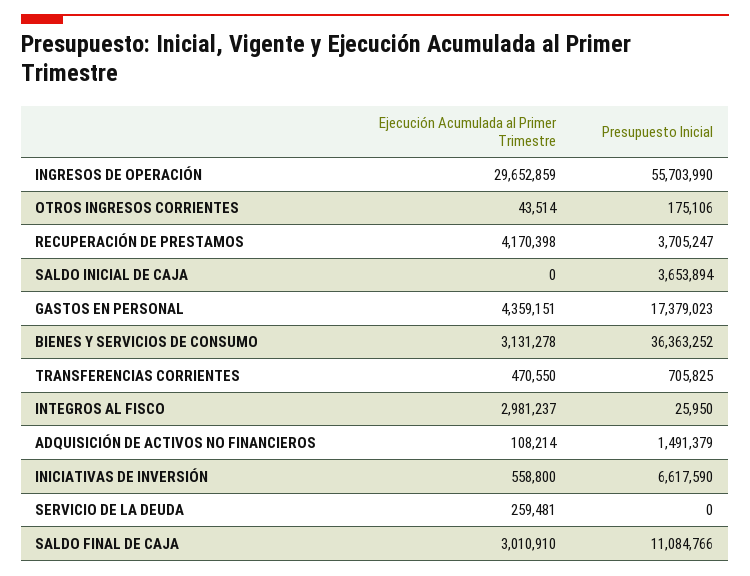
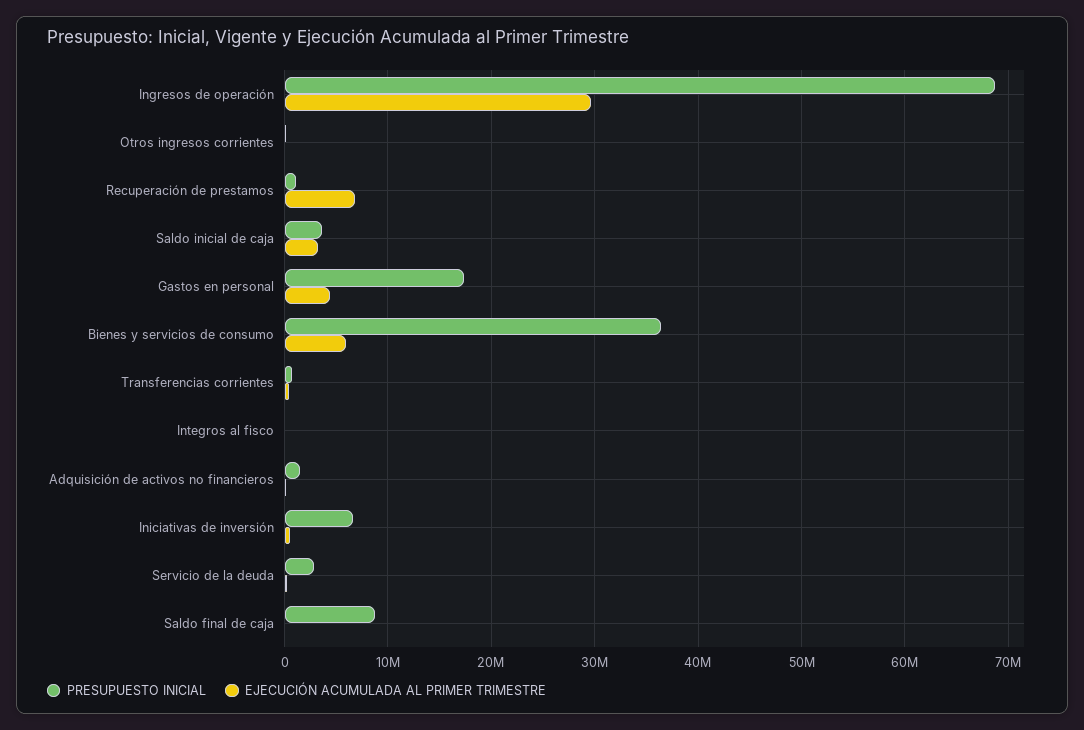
Presupuesto Inicial, INGRESOS DE OPERACIÓN: 55703990 -> 69000000
Ejecución Acumulada al Primer Trimestre, RECUPERACIÓN DE PRESTAMOS: 4170398 -> 7000000
Presupuesto Inicial, RECUPERACIÓN DE PRESTAMOS: 3705247 -> 1000000
Ejecución Acumulada al Primer Trimestre, SALDO INICIAL DE CAJA: 0 -> 3000000
Ejecución Acumulada al Primer Trimestre, BIENES Y SERVICIOS DE CONSUMO: 3131278 -> 6000000
Ejecución Acumulada al Primer Trimestre, INTEGROS AL FISCO: 2981237 -> 0
Presupuesto Inicial, SERVICIO DE LA DEUDA: 0 -> 3000000
Ejecución Acumulada al Primer Trimestre, SALDO FINAL DE CAJA: 3010910 -> 0
Presupuesto Inicial, SALDO FINAL DE CAJA: 11084766 -> 9000000

